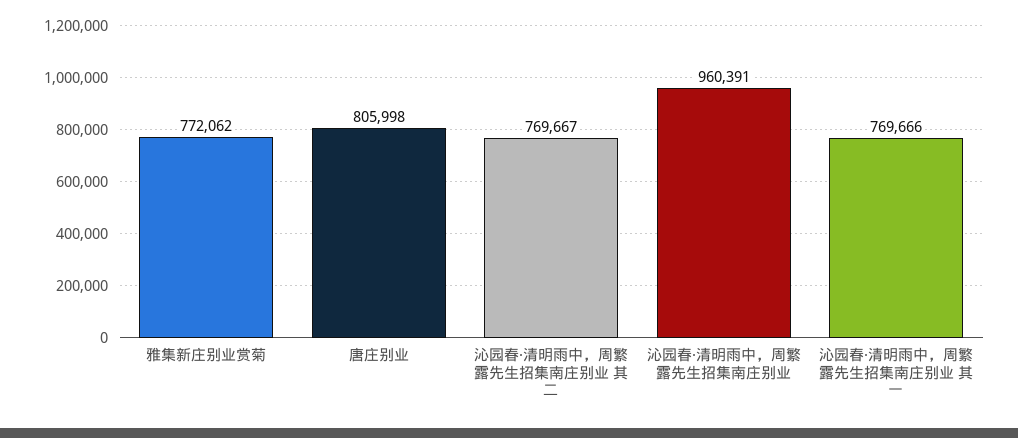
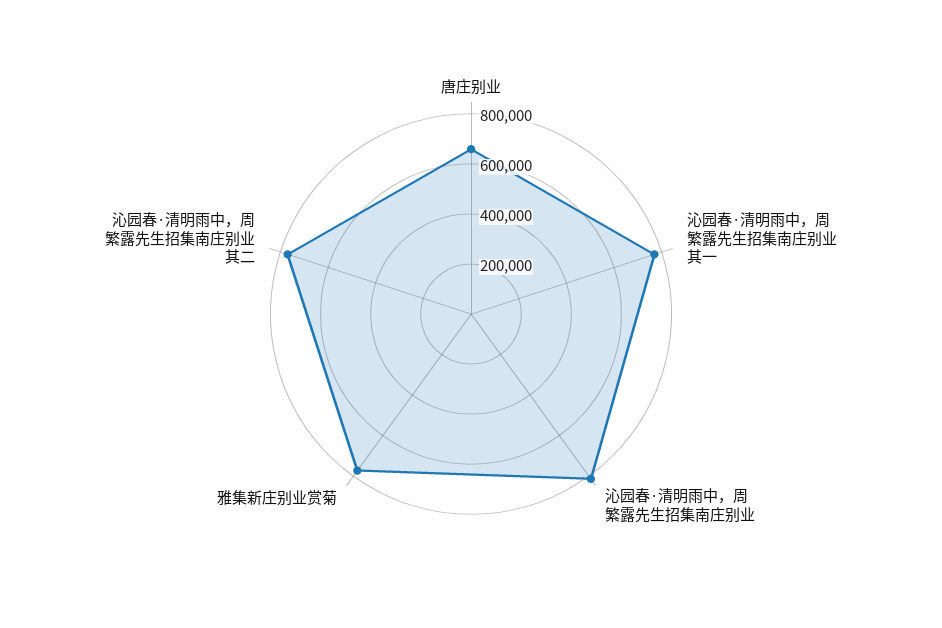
唐庄别业: 805998 -> 650000
沁园春·清明雨中，周繁露先生招集南庄别业: 960391 -> 800000

